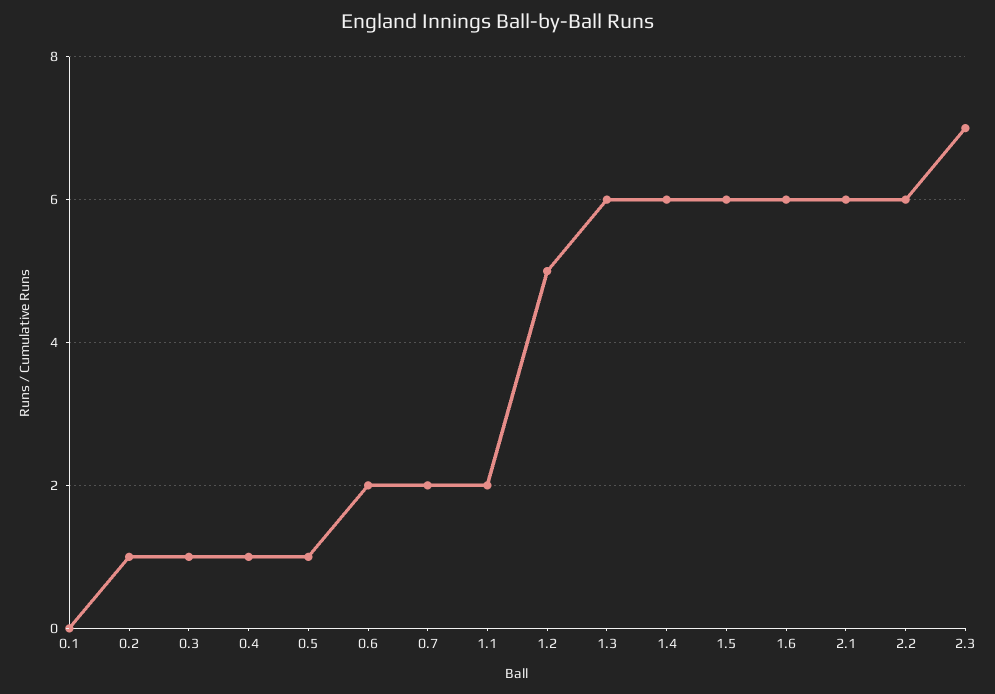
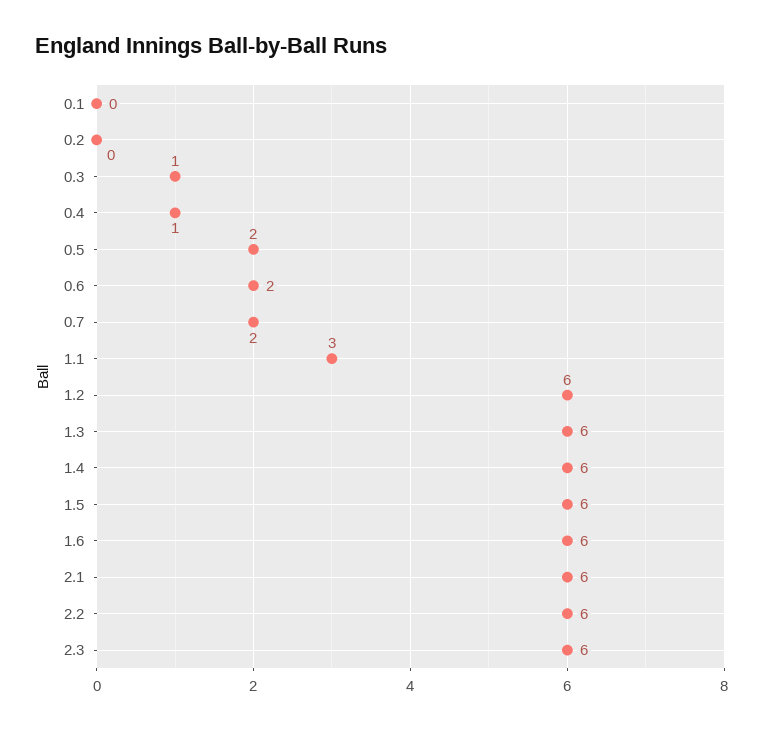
0.2: 1 -> 0
0.5: 1 -> 2
1.1: 2 -> 3
1.2: 5 -> 6
2.3: 7 -> 6

